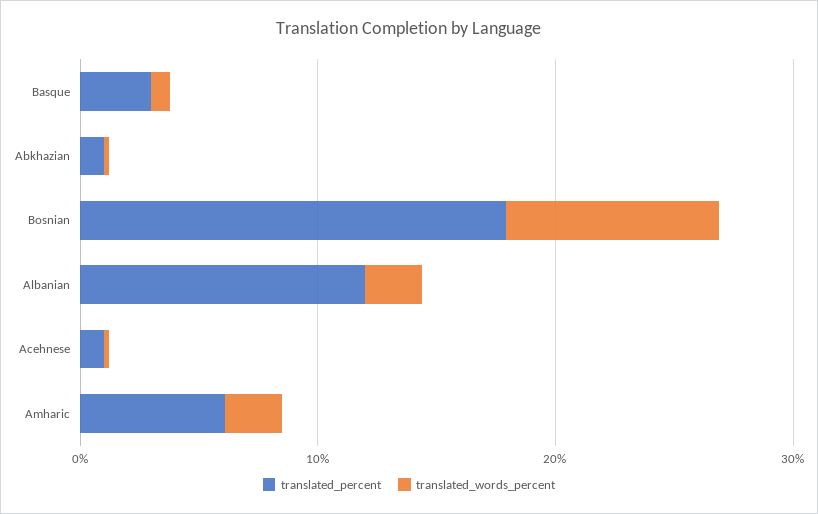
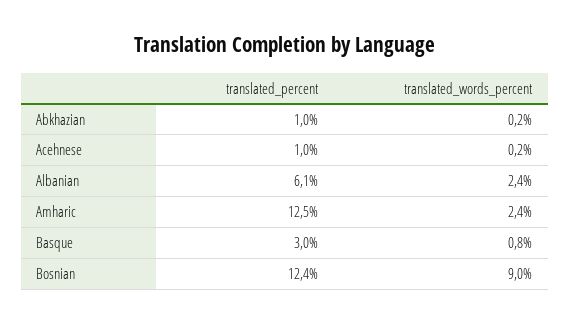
translated_percent, Bosnian: 18 -> 12.4
translated_percent, Albanian: 12 -> 6.1
translated_percent, Amharic: 6 -> 12.5

